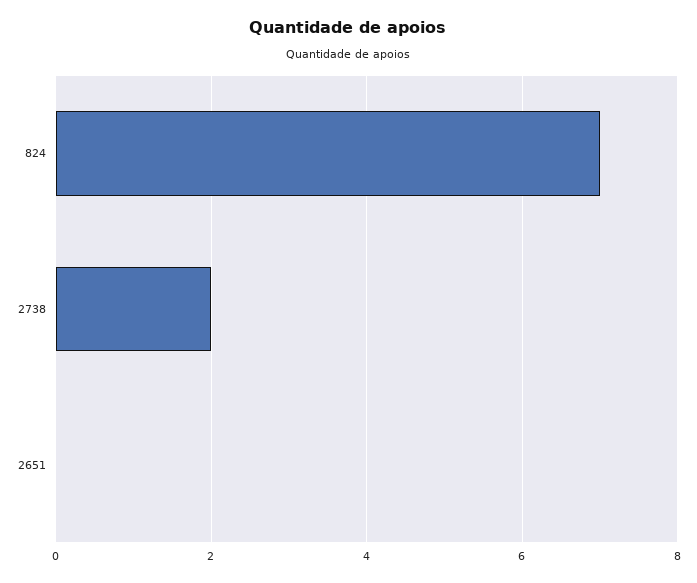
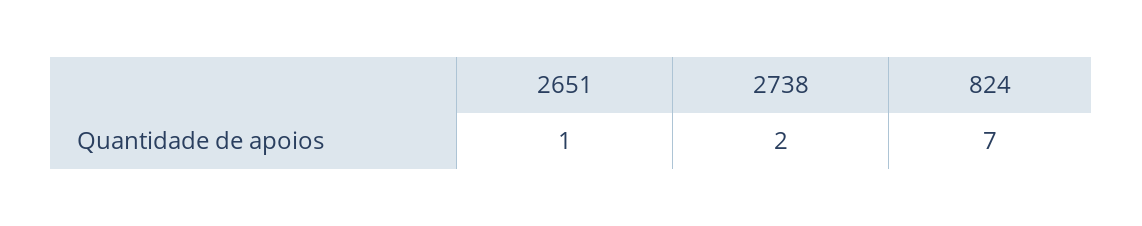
2651: 0 -> 1

